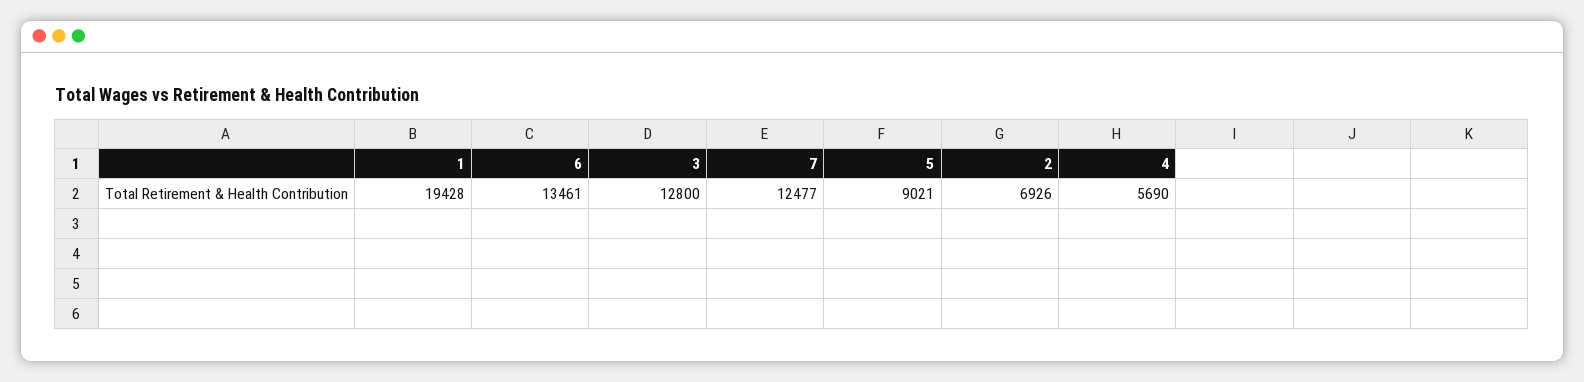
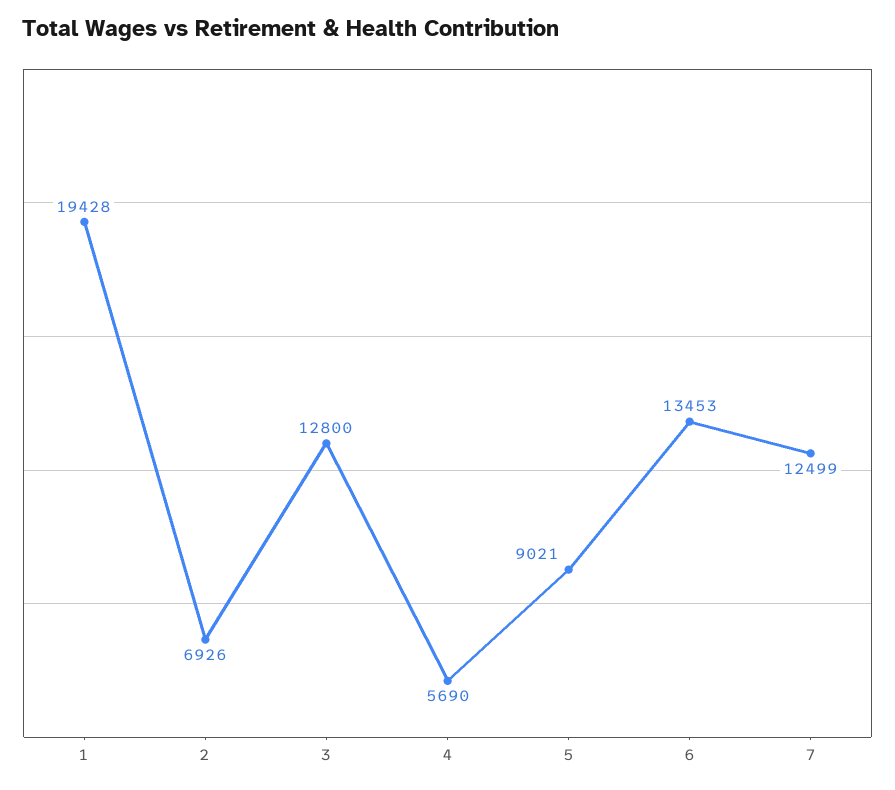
6: 13461 -> 13453
7: 12477 -> 12499

